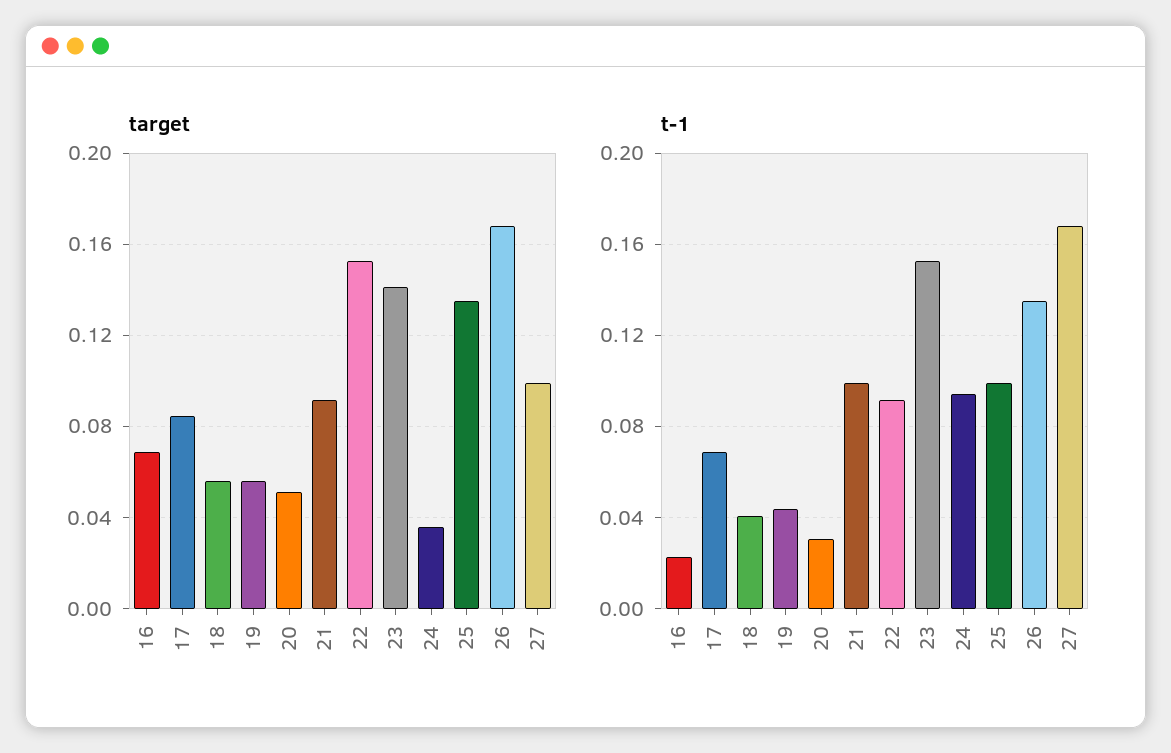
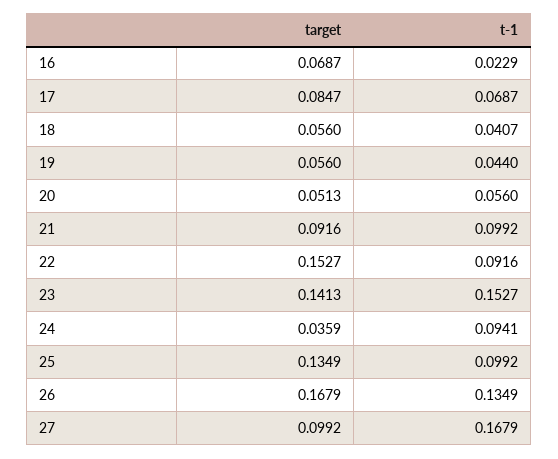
t-1, 20: 0.03 -> 0.056

